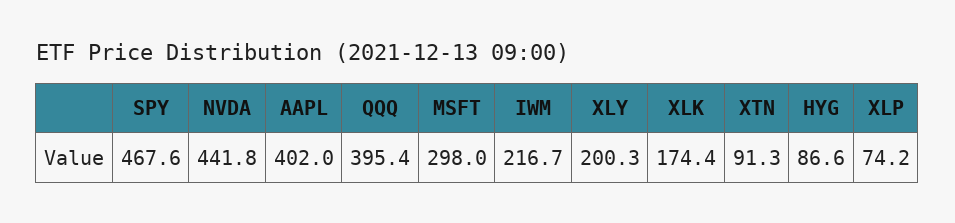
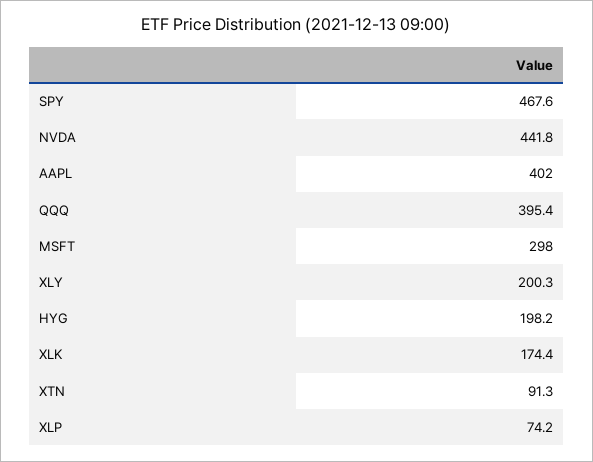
IWM: 216.7 -> none
HYG: 86.6 -> 198.2

